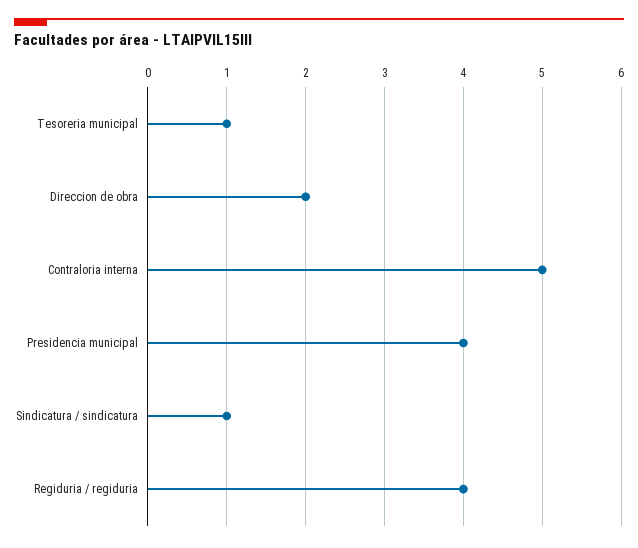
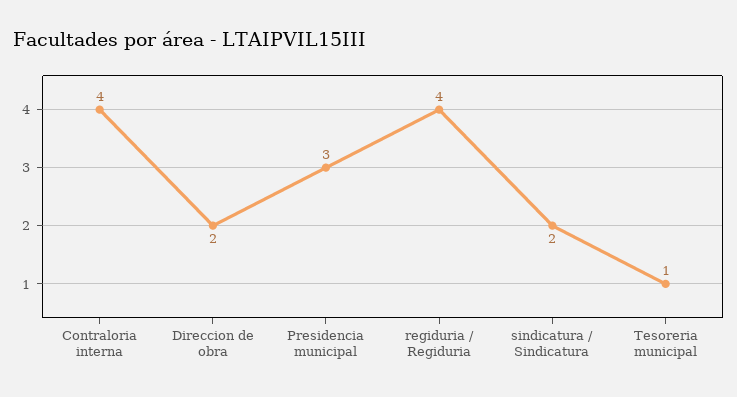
Contraloria interna: 5 -> 4
Presidencia municipal: 4 -> 3
Sindicatura / sindicatura: 1 -> 2

